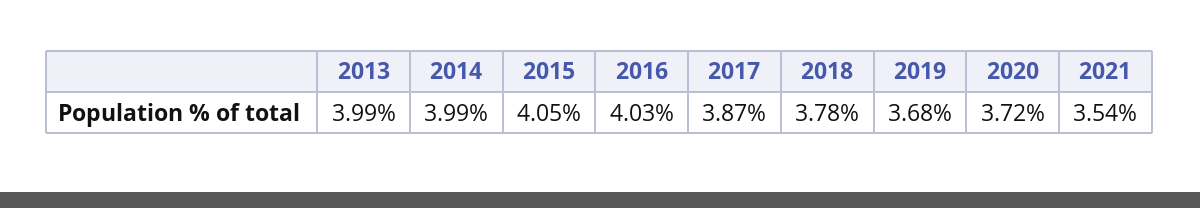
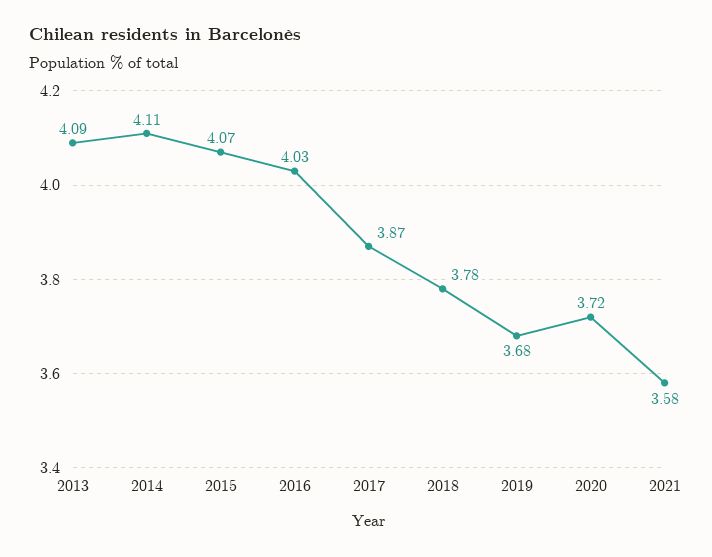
2013: 3.99 -> 4.09
2014: 3.99 -> 4.11
2015: 4.05 -> 4.07
2021: 3.54 -> 3.58

